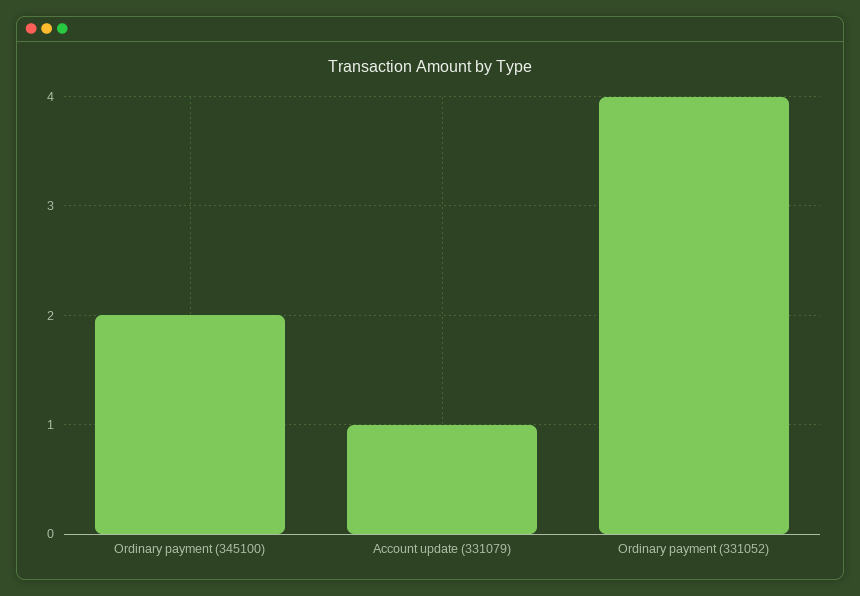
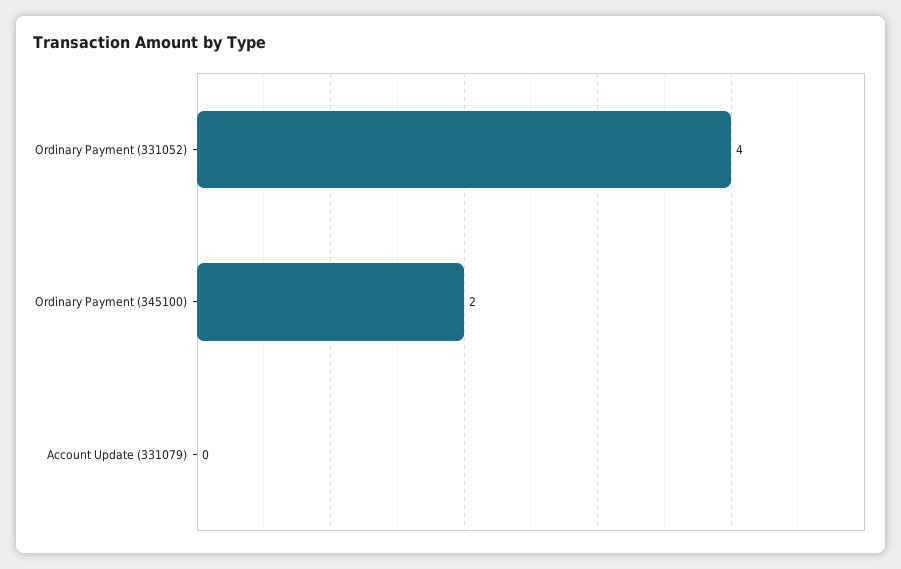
Account update (331079): 1 -> 0

